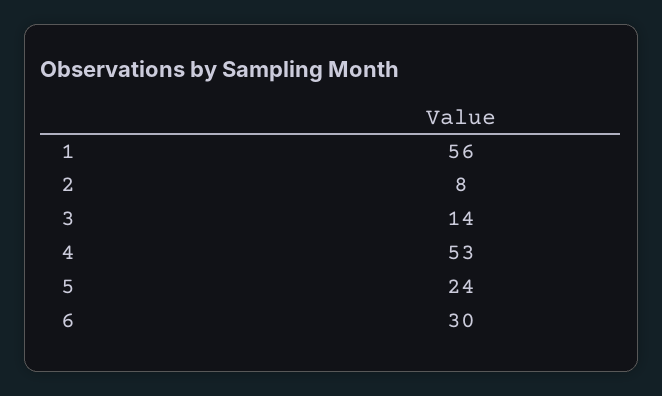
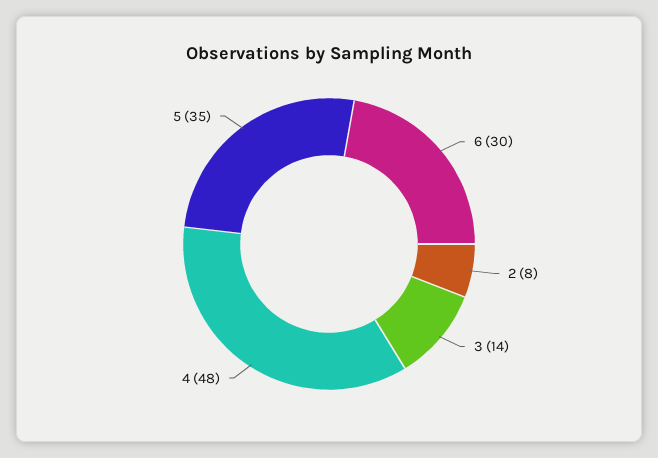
1: 56 -> none
4: 53 -> 48
5: 24 -> 35

